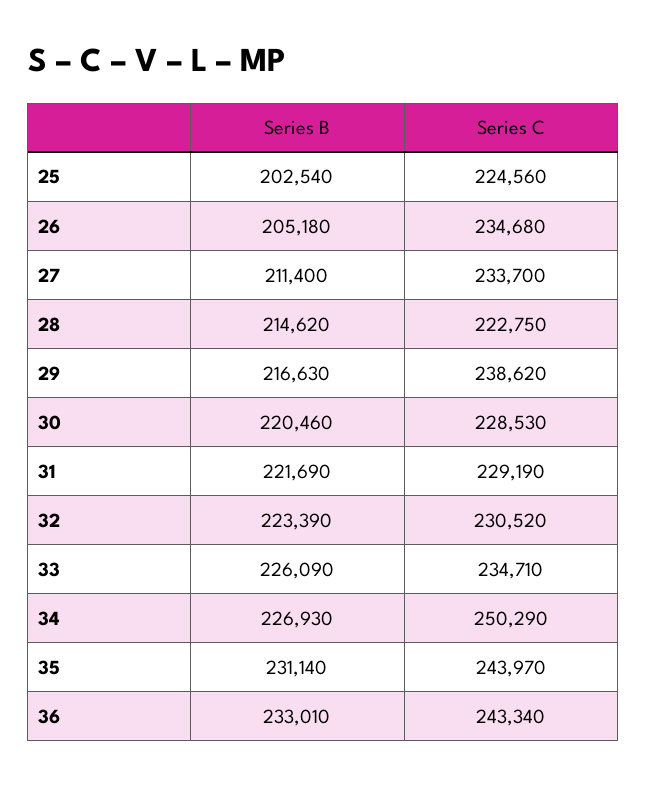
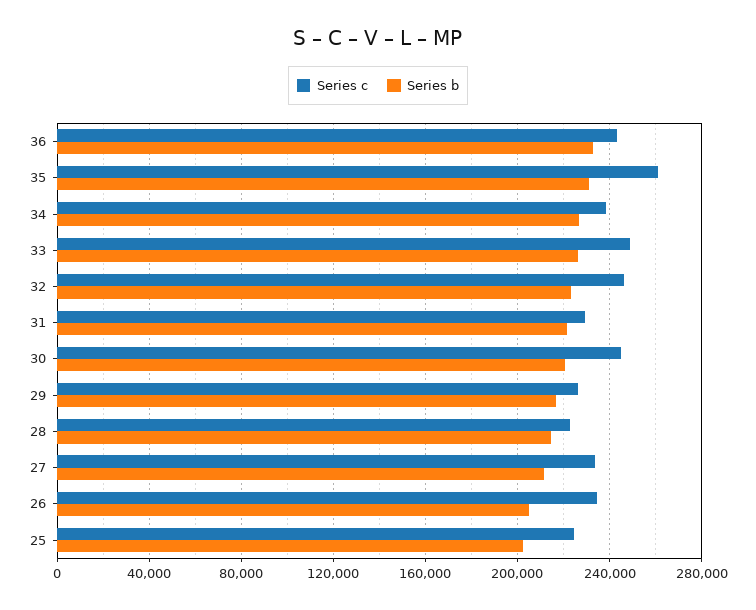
Series C, 29: 238620 -> 225000
Series C, 30: 228530 -> 245000
Series C, 32: 230520 -> 245000
Series C, 33: 234710 -> 250000
Series C, 34: 250290 -> 240000
Series C, 35: 243970 -> 260000

